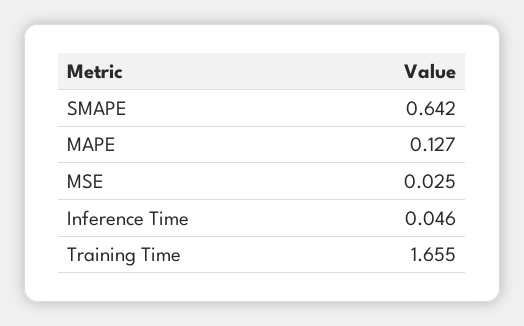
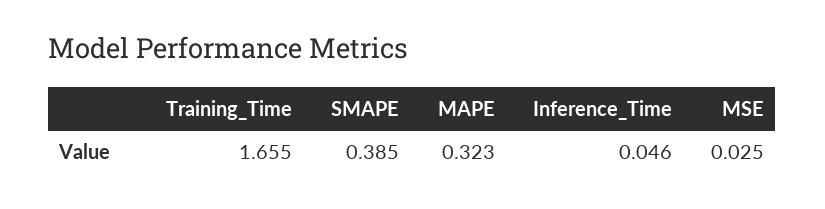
SMAPE: 0.642 -> 0.385
MAPE: 0.127 -> 0.323

